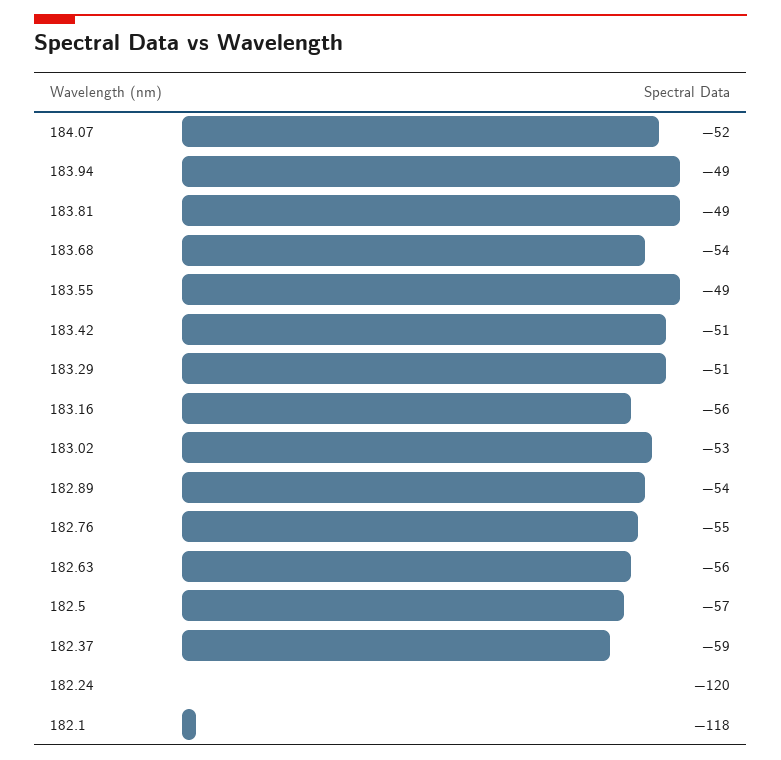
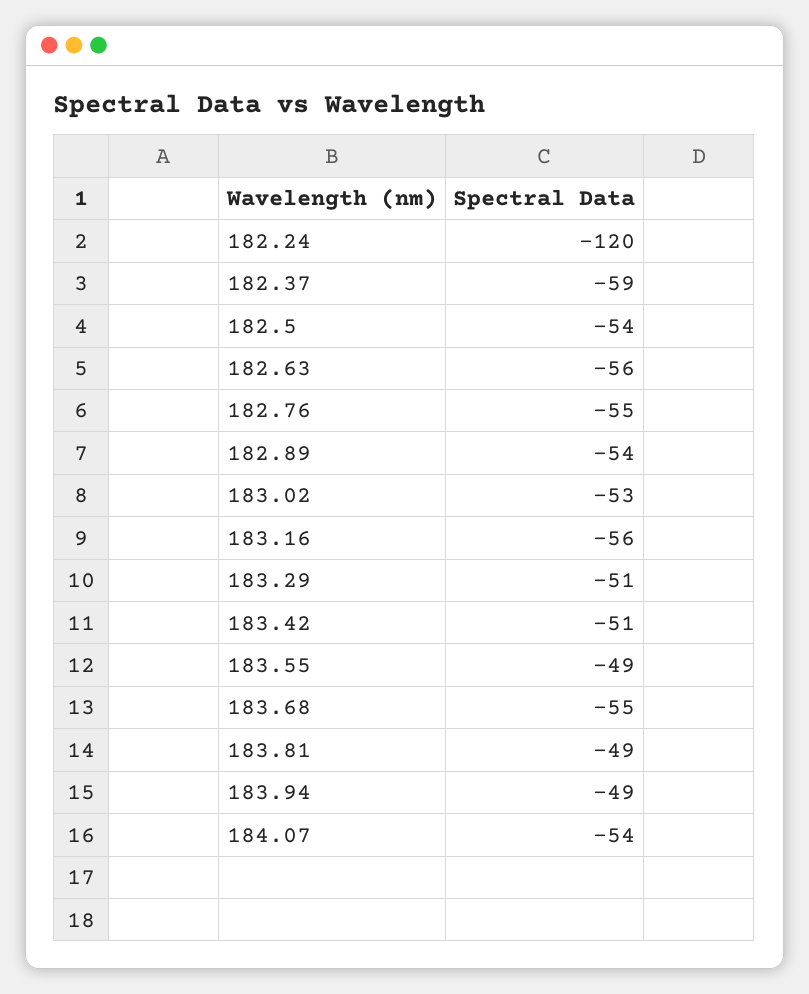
184.07: -52 -> -54
183.68: -54 -> -55
182.5: -57 -> -54
182.1: -118 -> none

